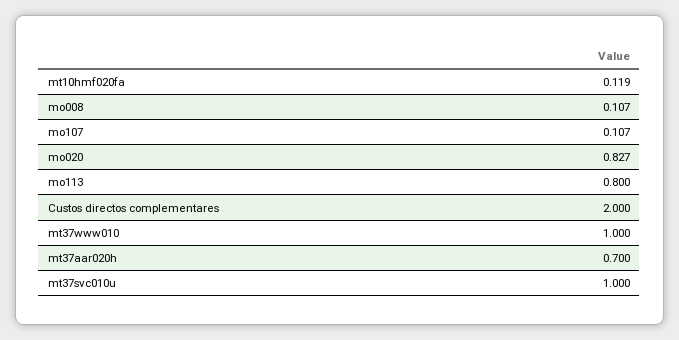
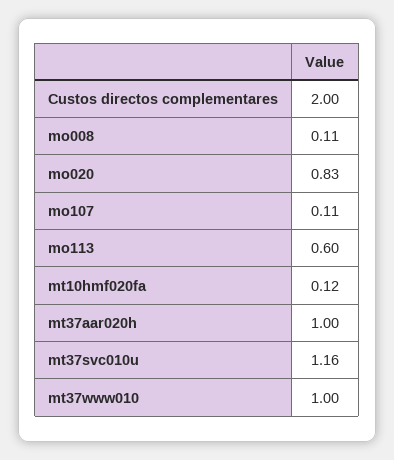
mo113: 0.8 -> 0.6
mt37aar020h: 0.7 -> 1
mt37svc010u: 1 -> 1.16

